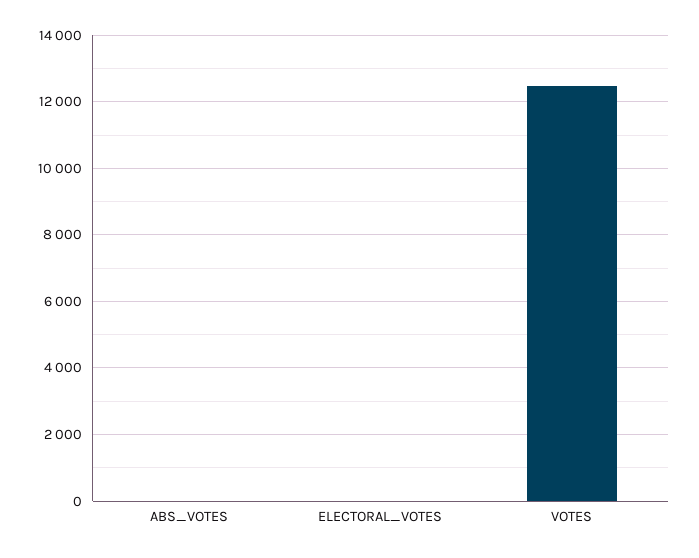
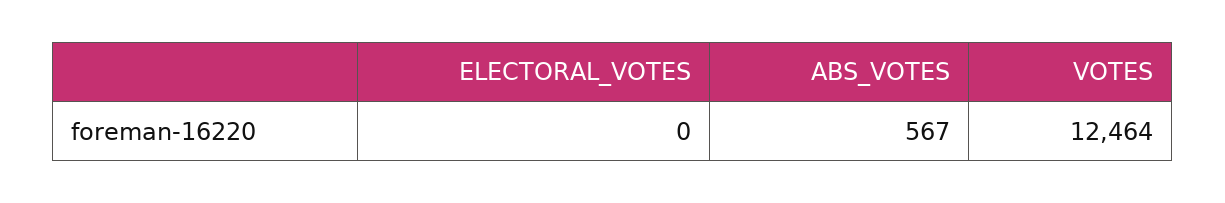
ABS_VOTES: 0 -> 567

